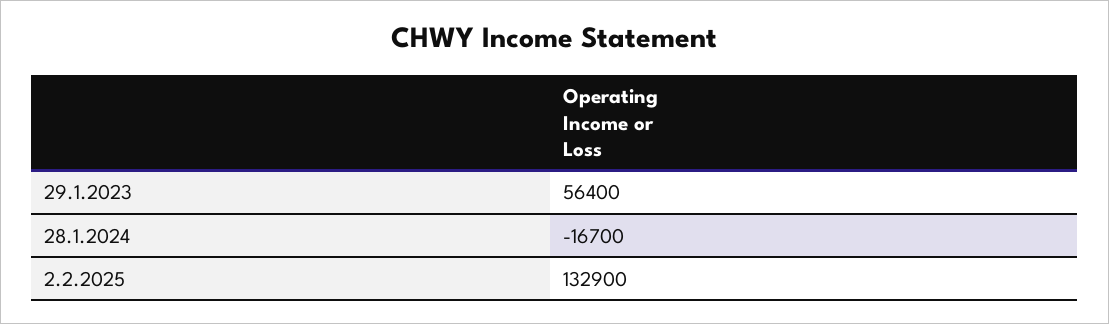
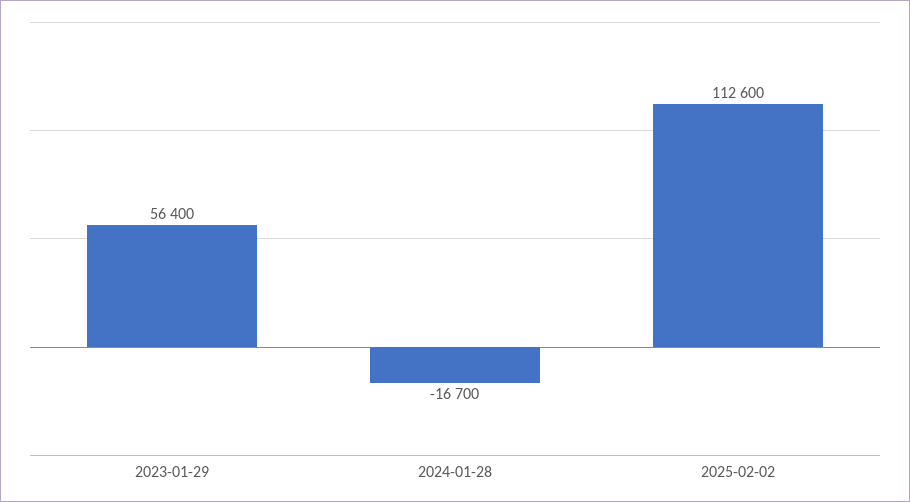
2.2.2025: 132900 -> 112600

